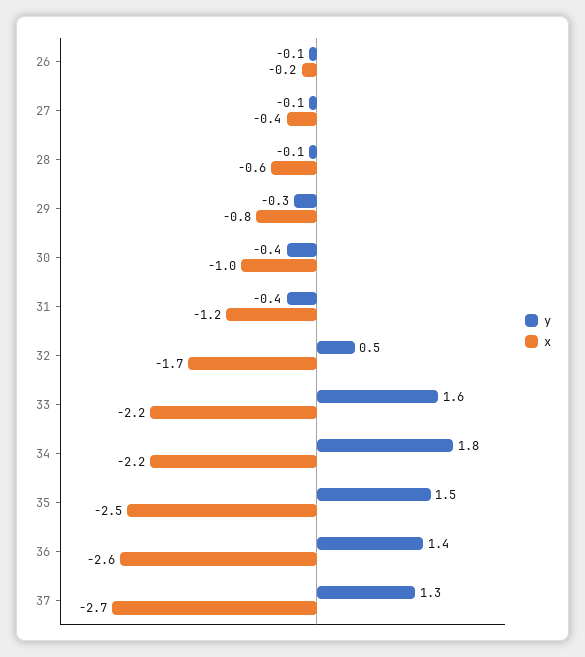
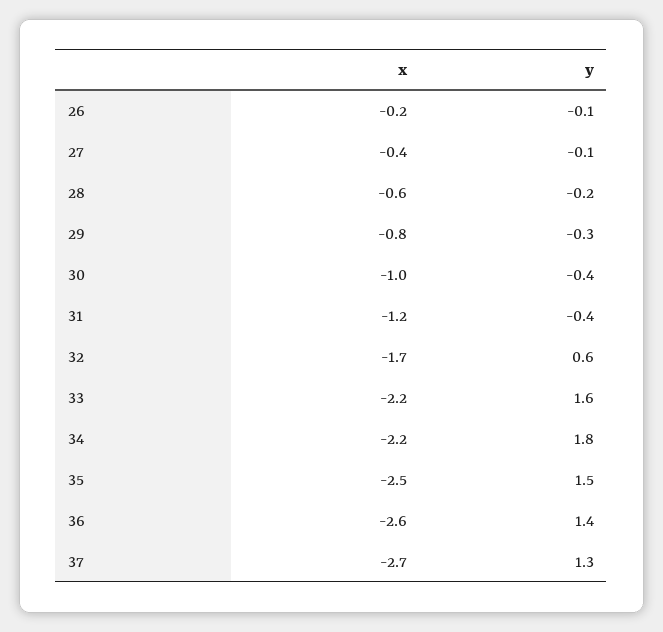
y, 28: -0.1 -> -0.2
y, 32: 0.5 -> 0.6

